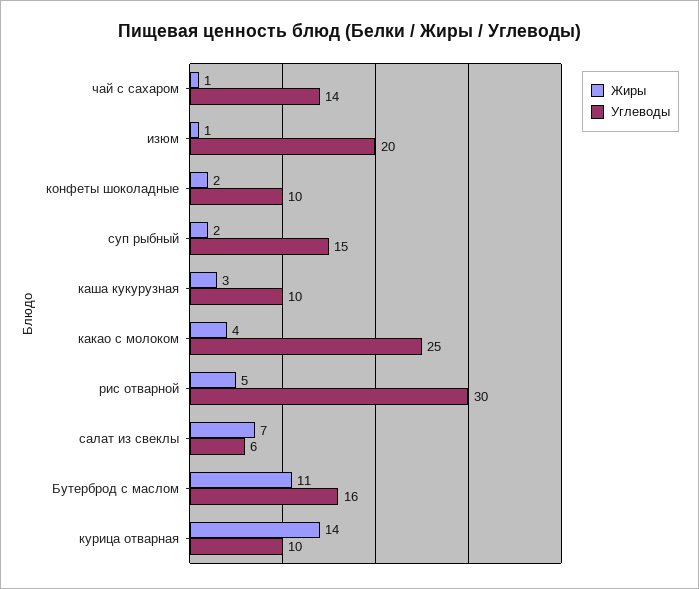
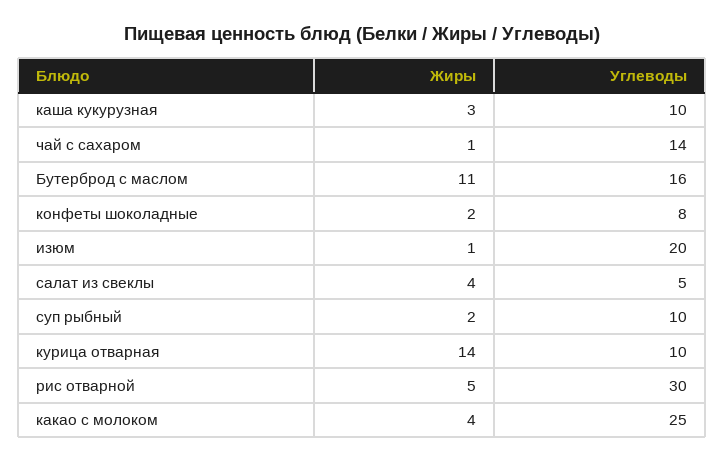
Углеводы, конфеты шоколадные: 10 -> 8
Углеводы, суп рыбный: 15 -> 10
Жиры, салат из свеклы: 7 -> 4
Углеводы, салат из свеклы: 6 -> 5

